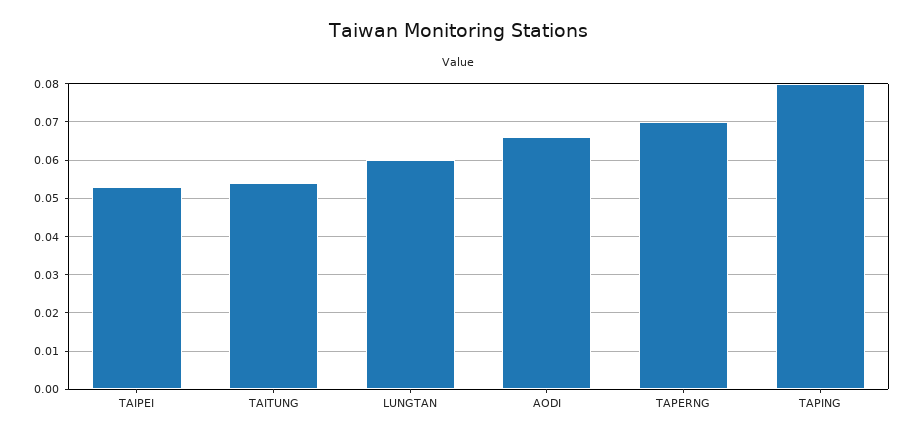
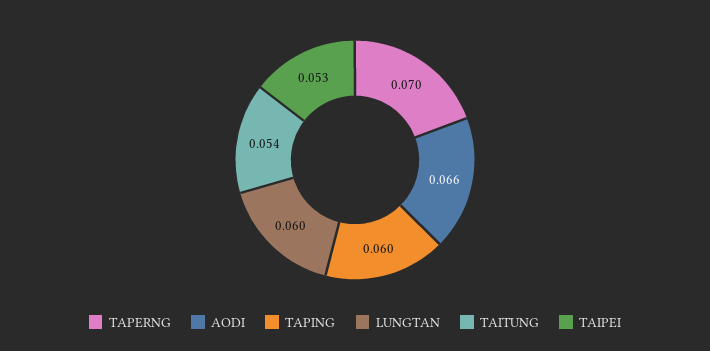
TAPING: 0.08 -> 0.06

